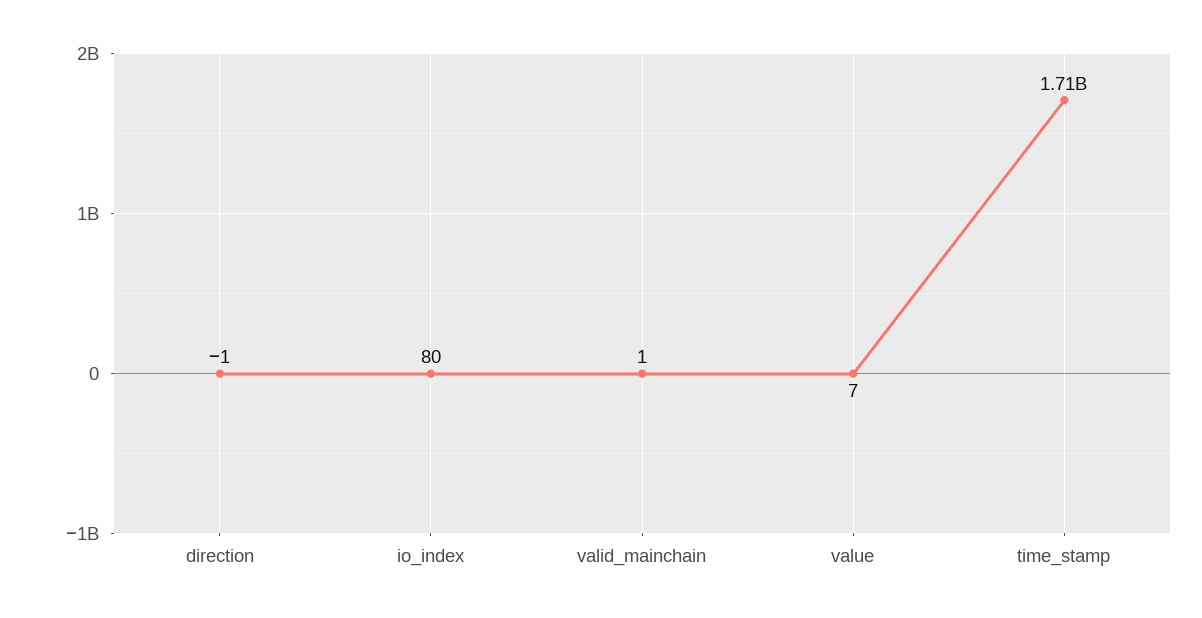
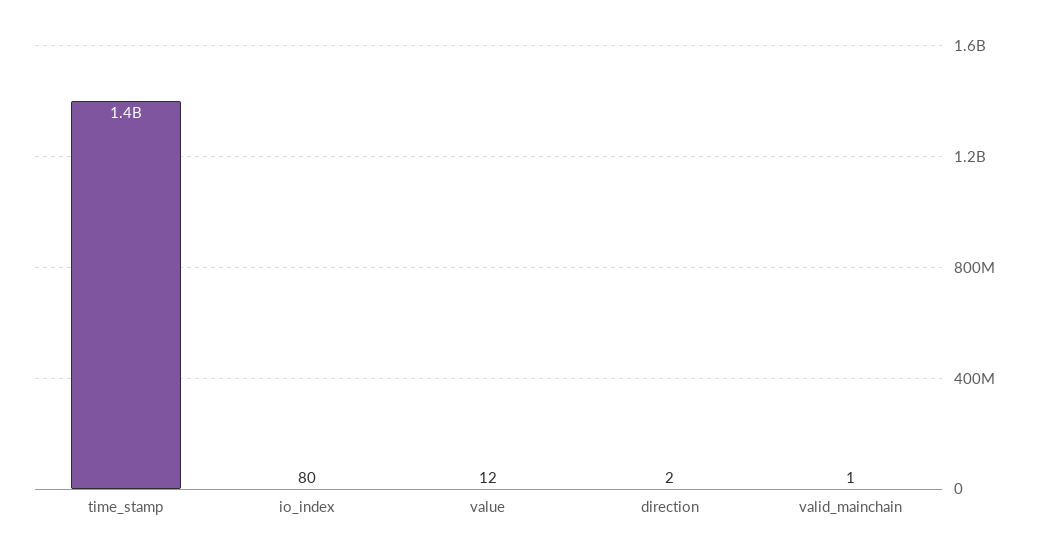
direction: -1 -> 2
value: 7 -> 12
time_stamp: 1710000000 -> 1400000000

